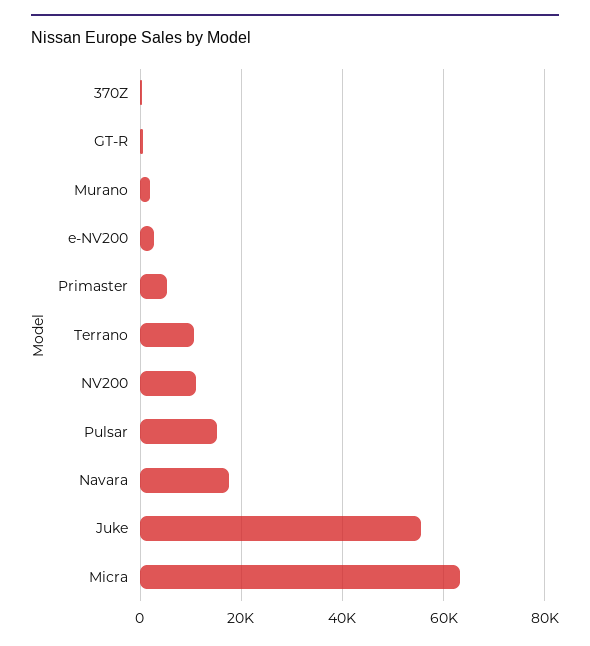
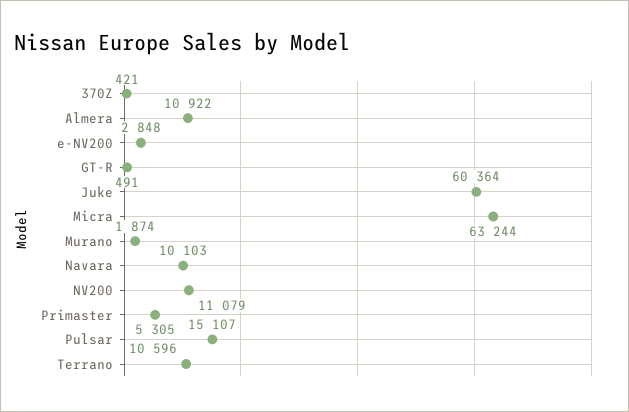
Navara: 18000 -> 10103
Juke: 56000 -> 60364
Almera: none -> 10922

